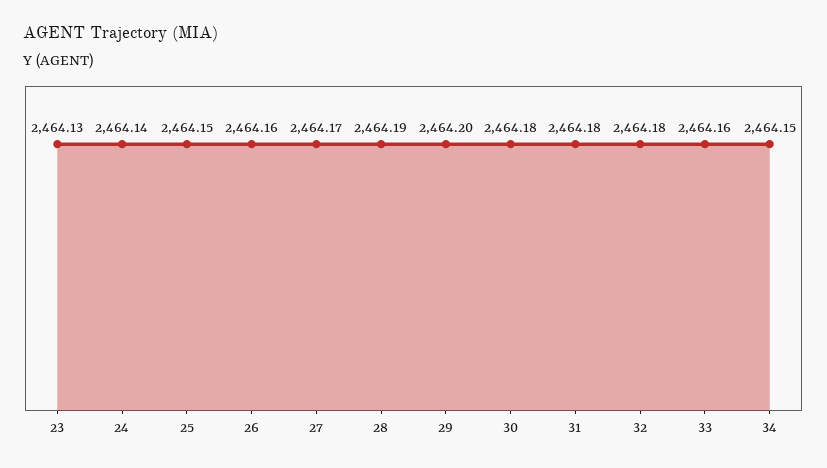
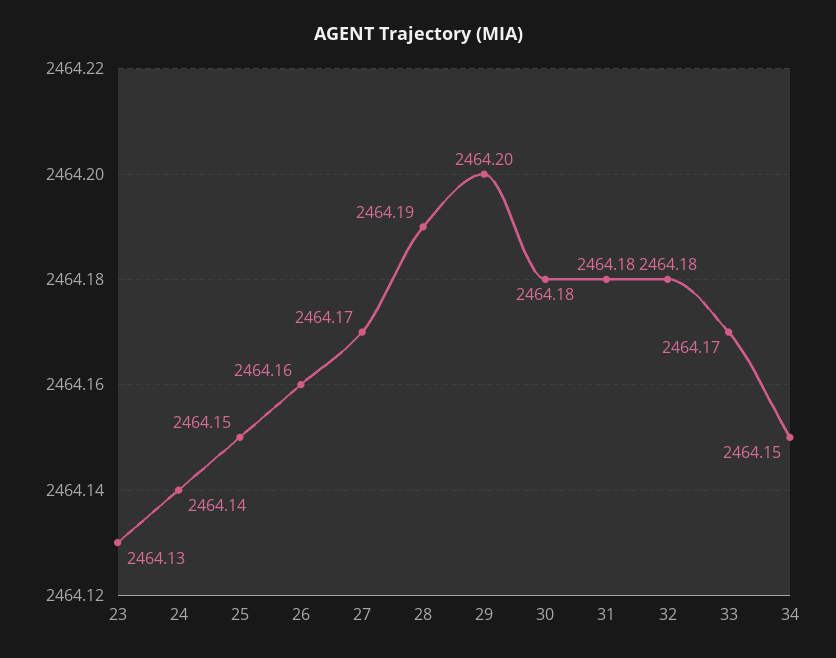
33: 2464.16 -> 2464.17

